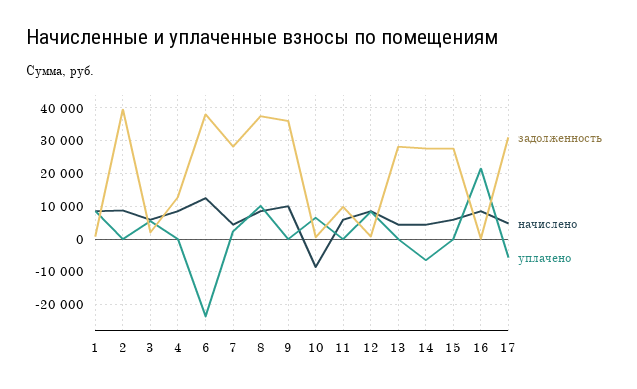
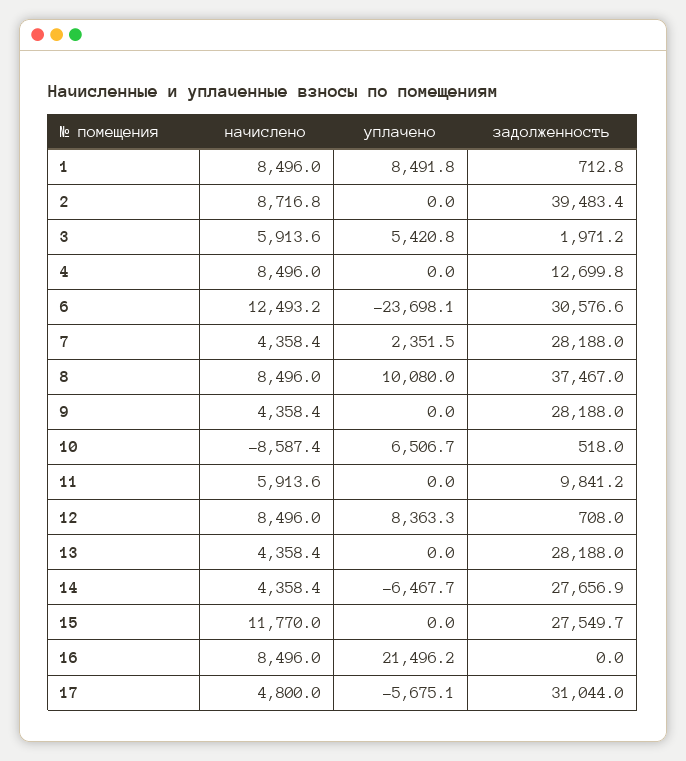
задолженность, 6: 38000 -> 30576.6
задолженность, 9: 36000 -> 28188
начислено, 9: 10000 -> 4358.4
начислено, 15: 6000 -> 11770

